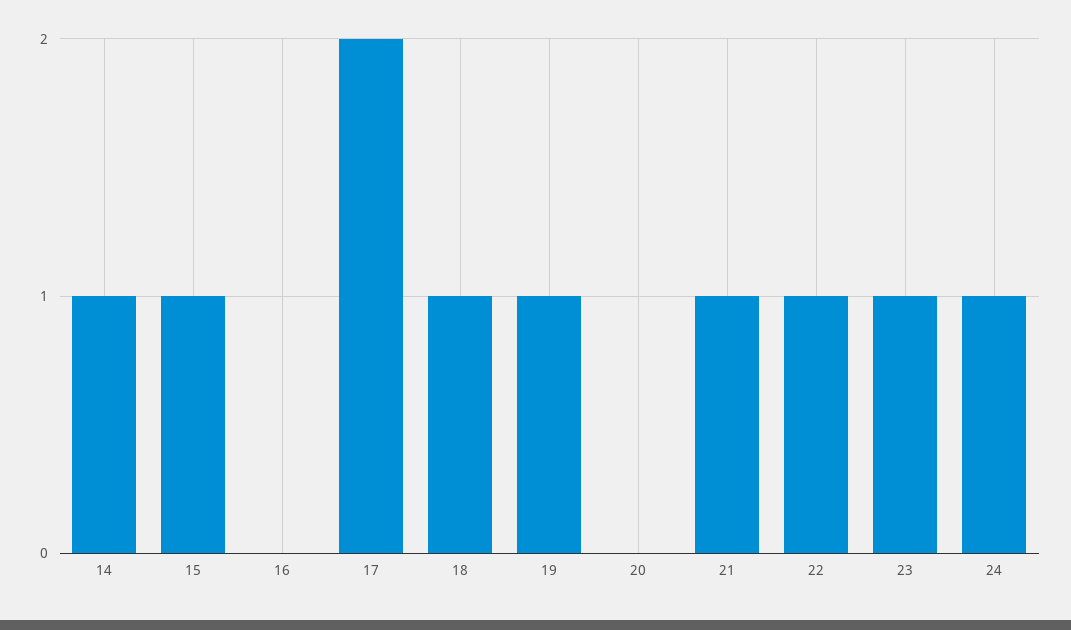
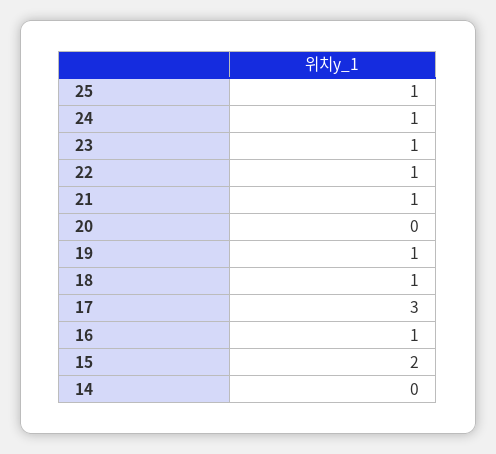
14: 1 -> 0
15: 1 -> 2
16: 0 -> 1
17: 2 -> 3
25: none -> 1

